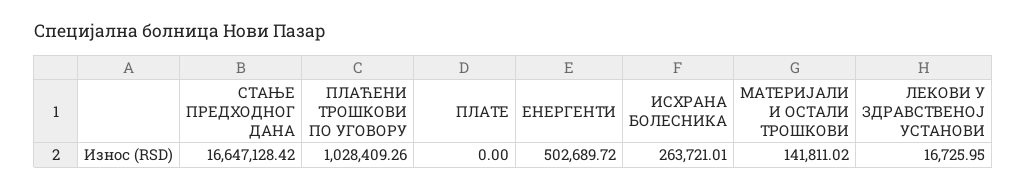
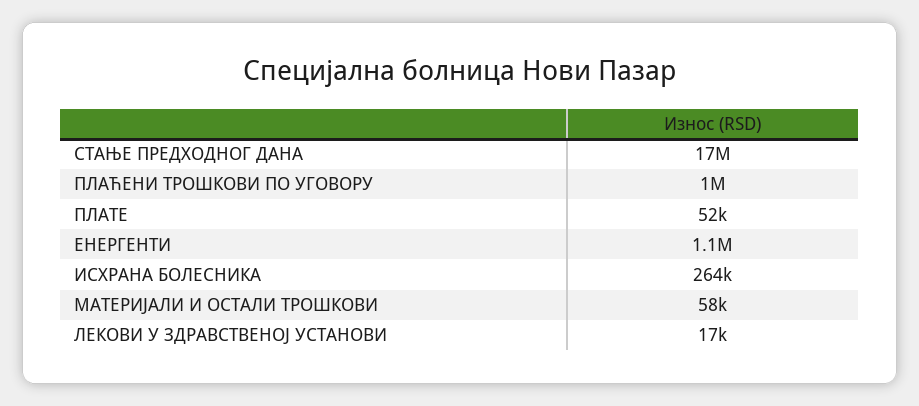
ПЛАТЕ: 0 -> 52000
ЕНЕРГЕНТИ: 502689.72 -> 1100000
МАТЕРИЈАЛИ И ОСТАЛИ ТРОШКОВИ: 141811.02 -> 58000

